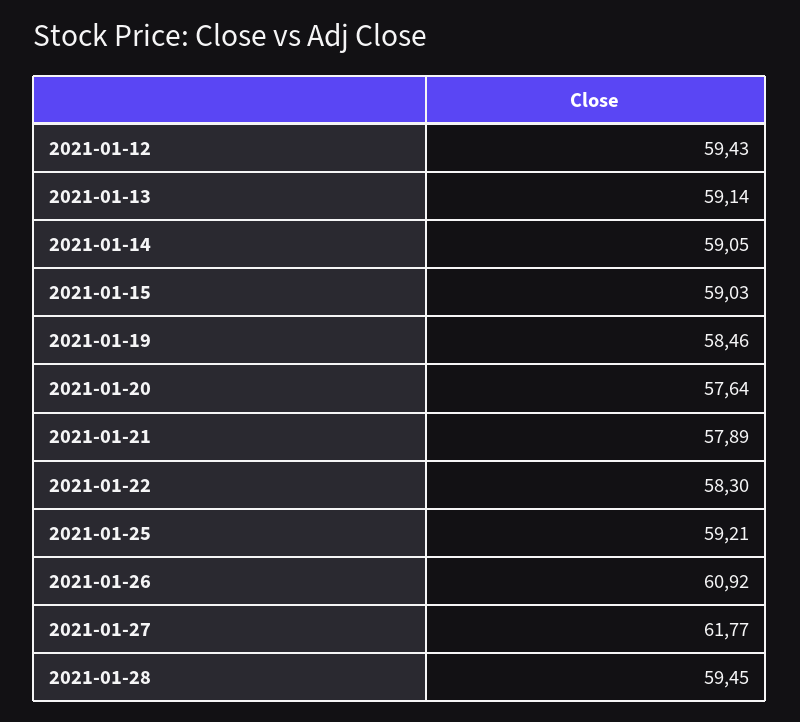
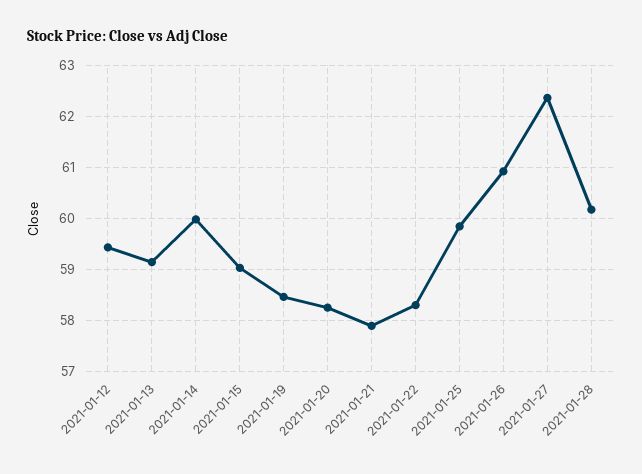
2021-01-14: 59.05 -> 60
2021-01-20: 57.64 -> 58.2
2021-01-25: 59.21 -> 59.8
2021-01-27: 61.77 -> 62.4
2021-01-28: 59.45 -> 60.2

